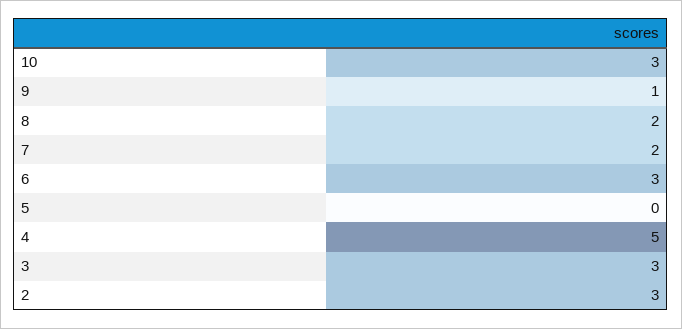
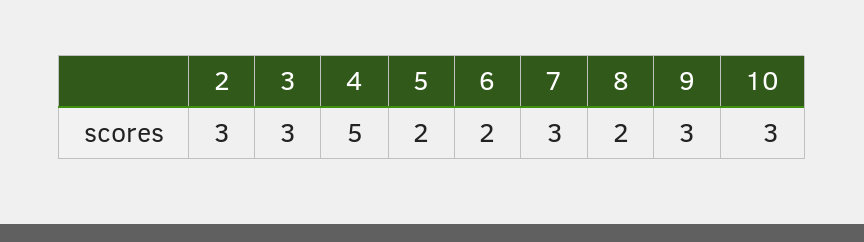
9: 1 -> 3
7: 2 -> 3
6: 3 -> 2
5: 0 -> 2

